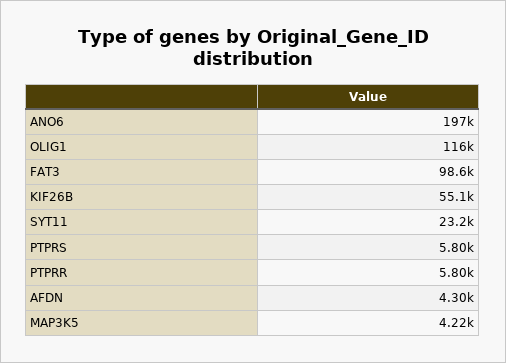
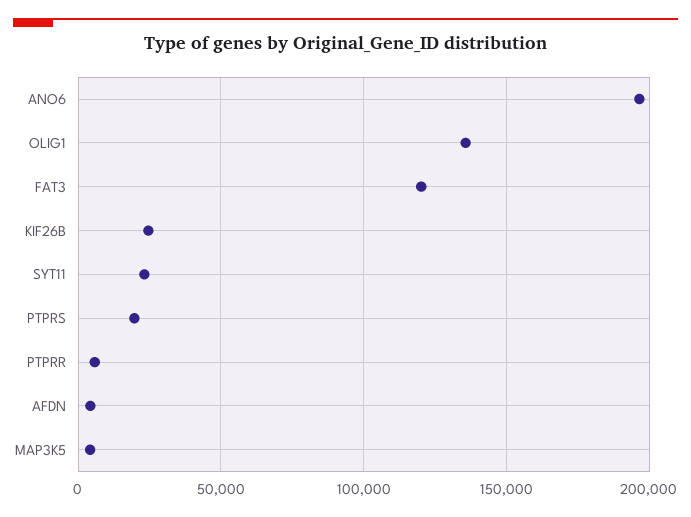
OLIG1: 116000 -> 135000
FAT3: 98600 -> 120000
KIF26B: 55100 -> 25000
PTPRS: 5800 -> 20000

